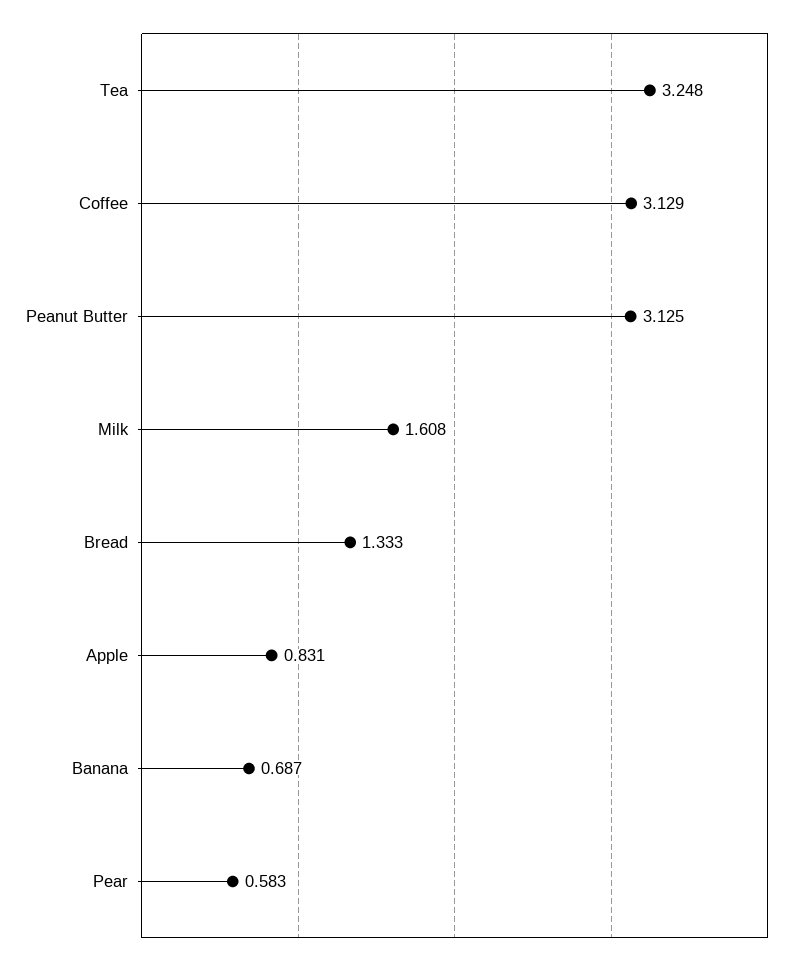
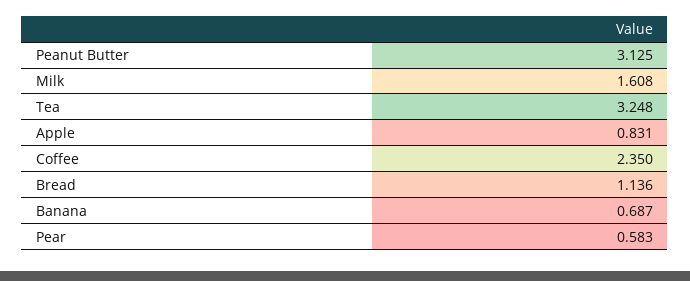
Coffee: 3.129 -> 2.35
Bread: 1.333 -> 1.136

